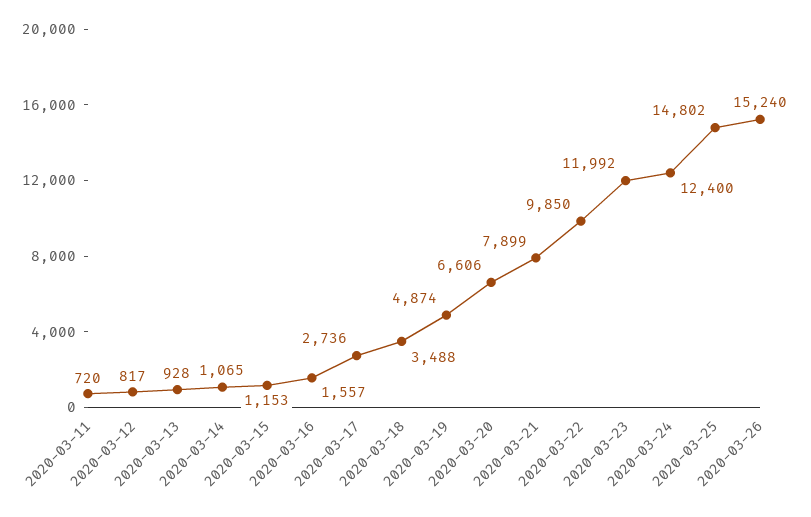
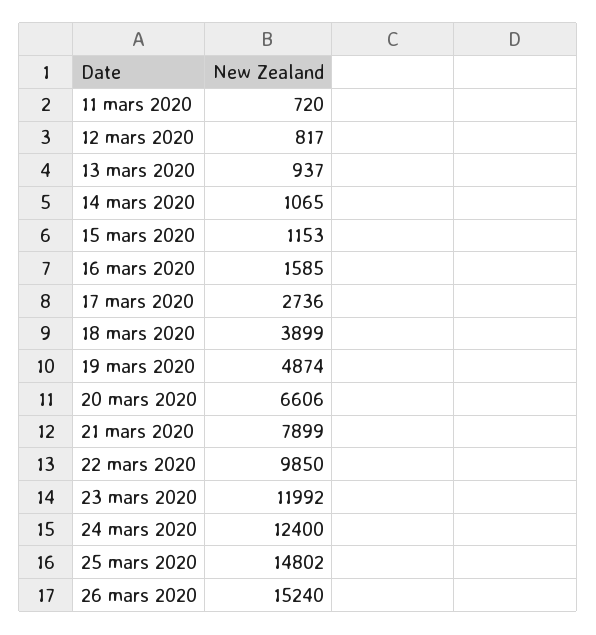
2020-03-13: 928 -> 937
2020-03-16: 1557 -> 1585
2020-03-18: 3488 -> 3899

